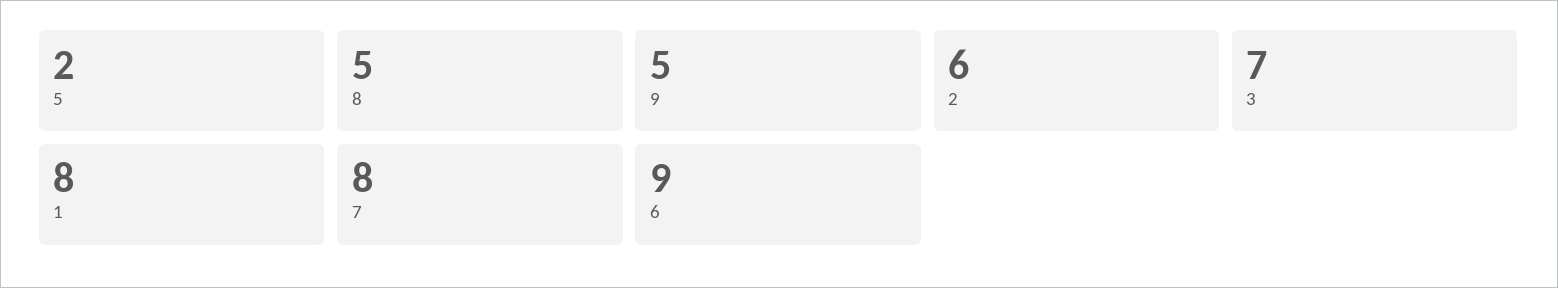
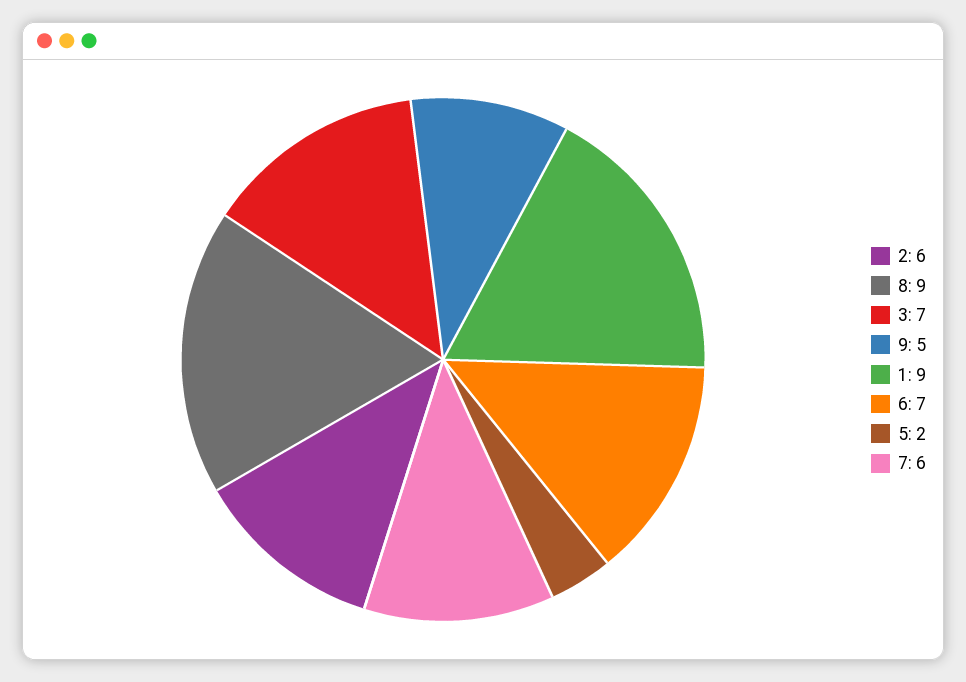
8: 5 -> 9
1: 8 -> 9
7: 8 -> 6
6: 9 -> 7

